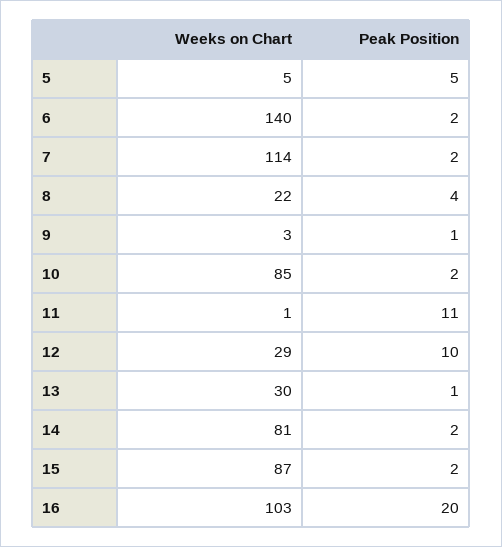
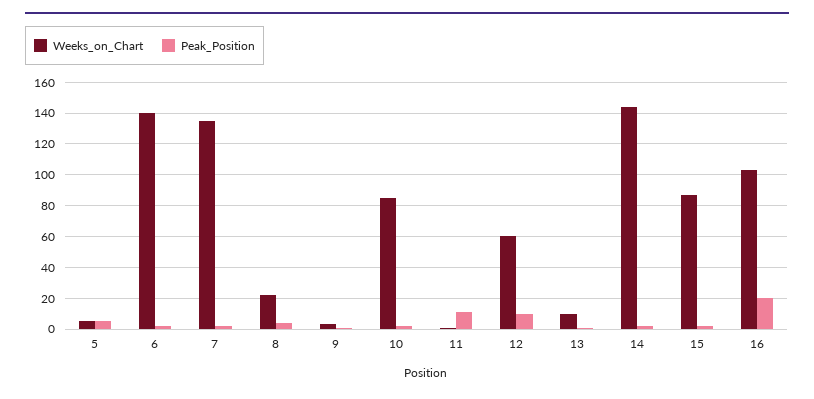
Weeks on Chart, 7: 114 -> 135
Weeks on Chart, 12: 29 -> 60
Weeks on Chart, 13: 30 -> 10
Weeks on Chart, 14: 81 -> 145

